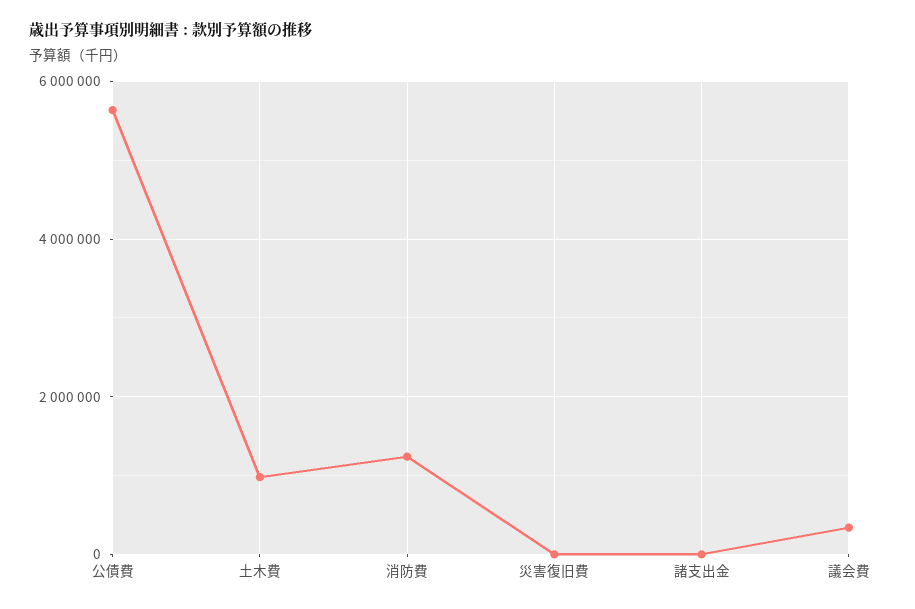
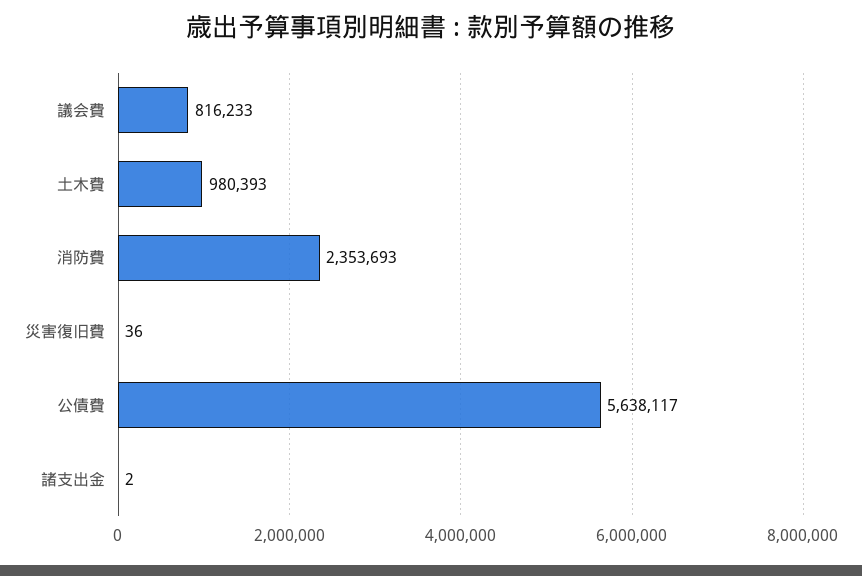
消防費: 1200000 -> 2353693
議会費: 400000 -> 816233

